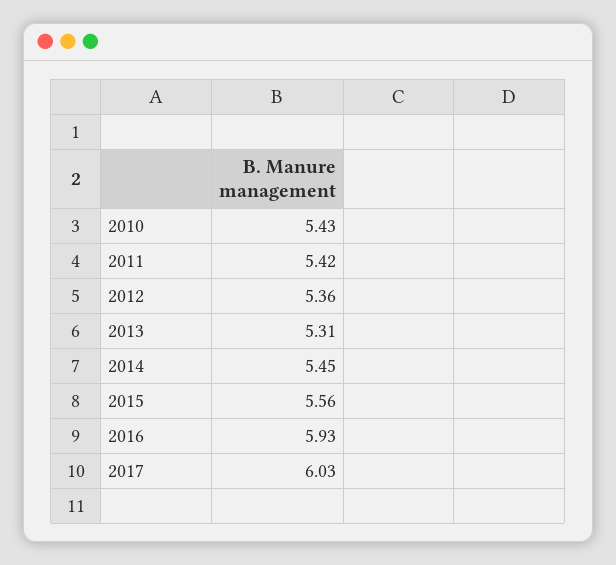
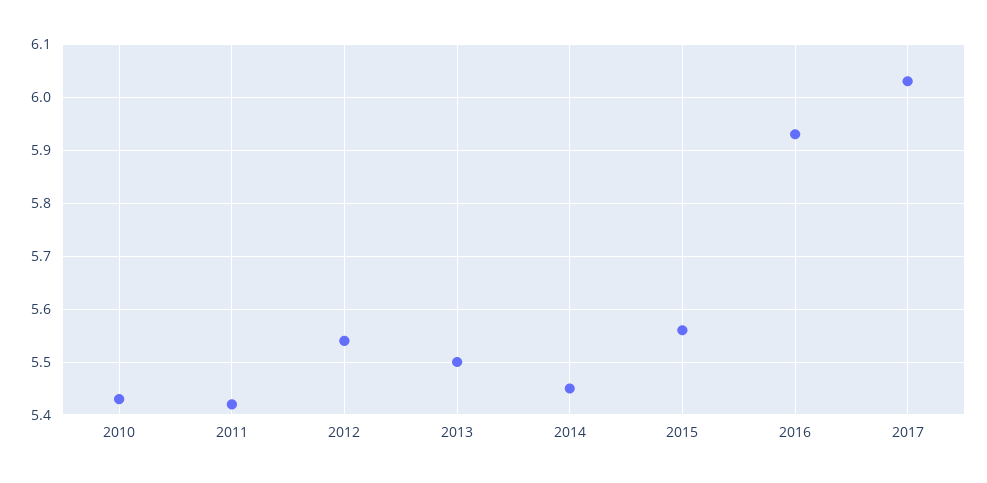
2012: 5.36 -> 5.55
2013: 5.31 -> 5.5

